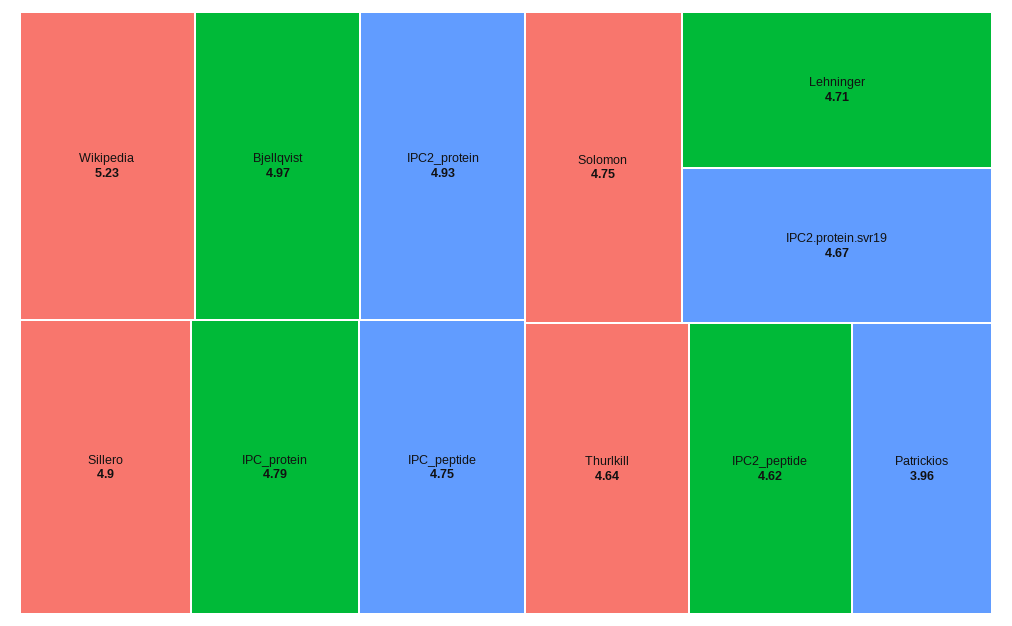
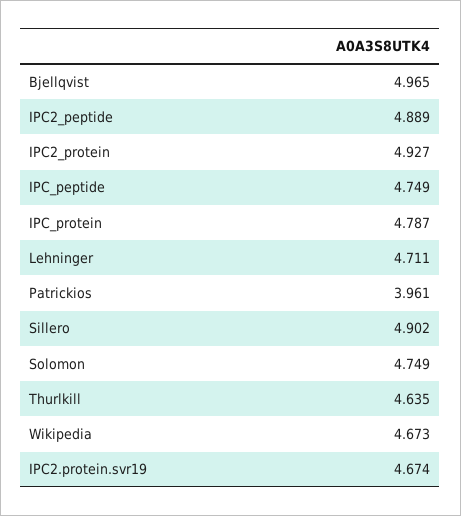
Wikipedia: 5.23 -> 4.673
IPC2_peptide: 4.62 -> 4.889

